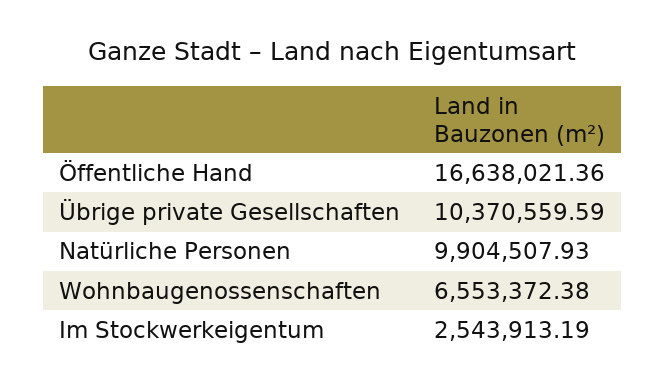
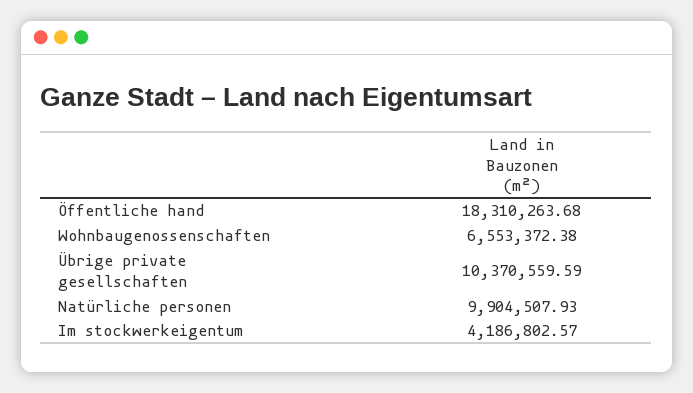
Öffentliche Hand: 16638021.36 -> 18310263.68
Im Stockwerkeigentum: 2543913.19 -> 4186802.57

